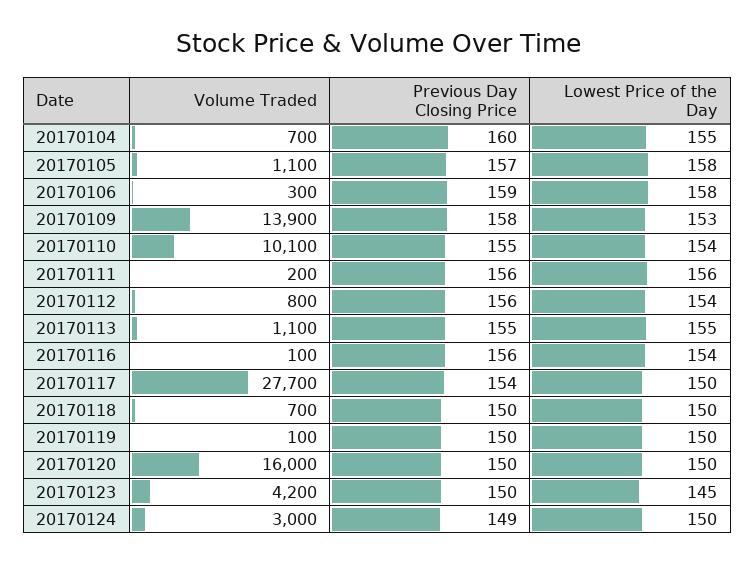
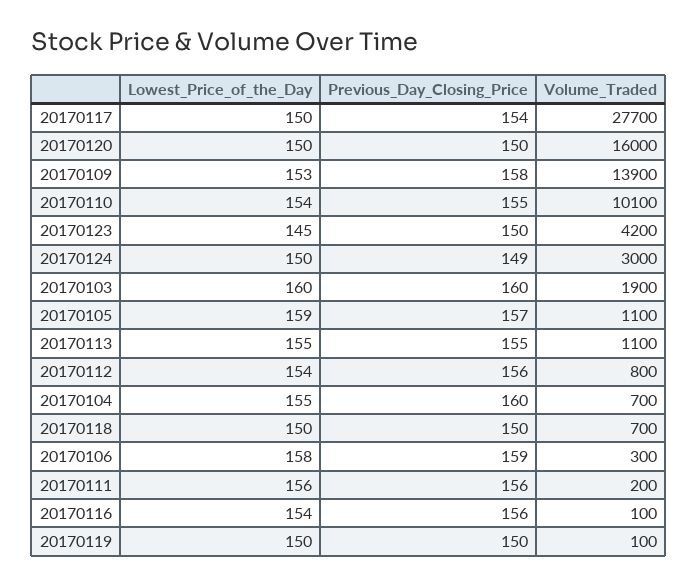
Lowest Price of the Day, 20170105: 158 -> 159
Lowest Price of the Day, 20170103: none -> 160
Previous Day Closing Price, 20170103: none -> 160
Volume Traded, 20170103: none -> 1900

